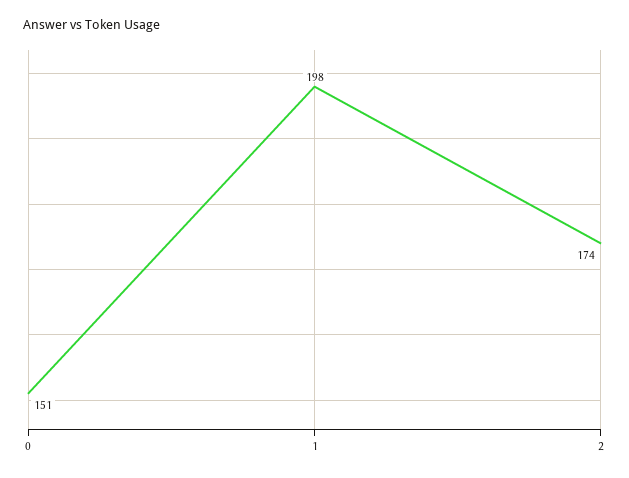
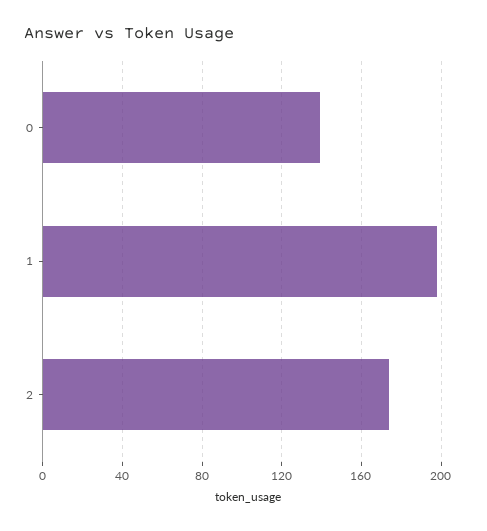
0: 151 -> 140

